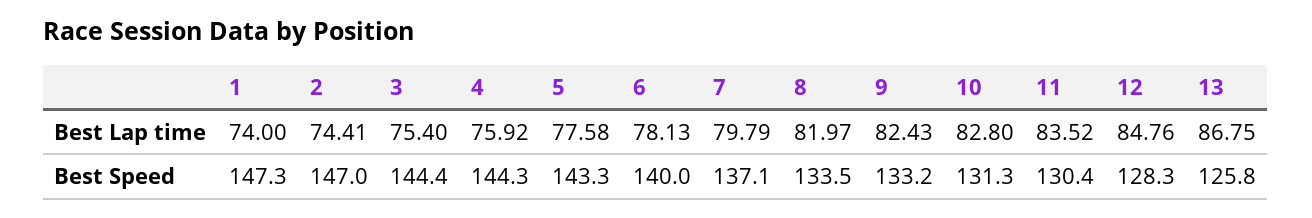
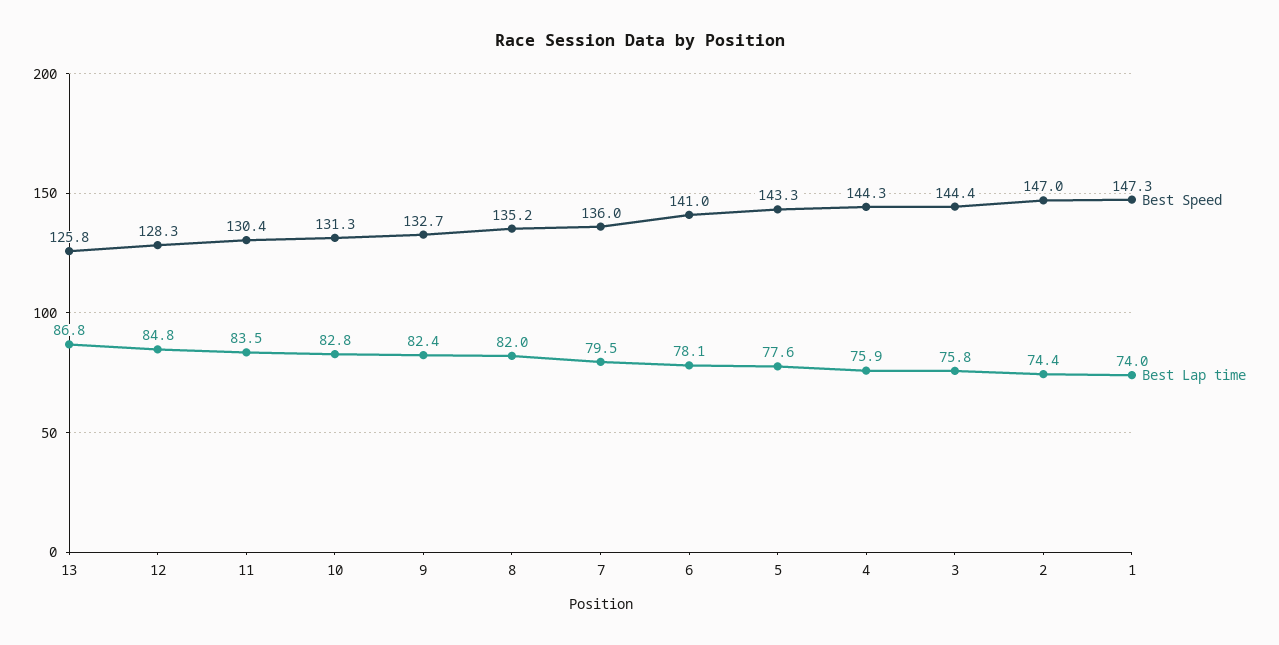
Best Lap time, 3: 75.4 -> 75.8
Best Lap time, 7: 79.79 -> 79.5
Best Speed, 6: 140 -> 141
Best Speed, 7: 137.1 -> 136
Best Speed, 8: 133.5 -> 135.2
Best Speed, 9: 133.2 -> 132.7

